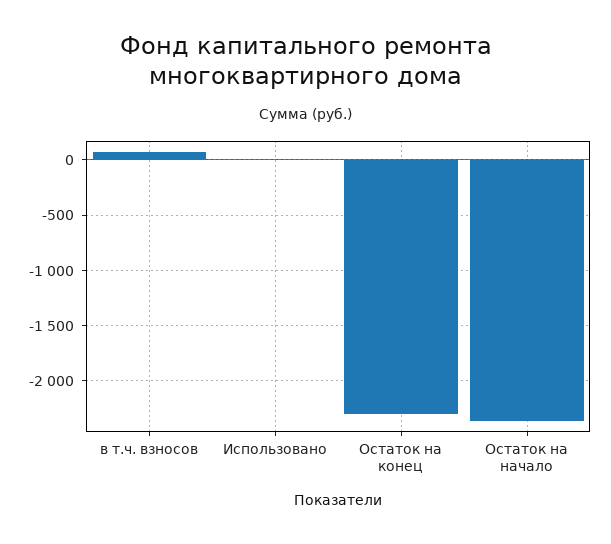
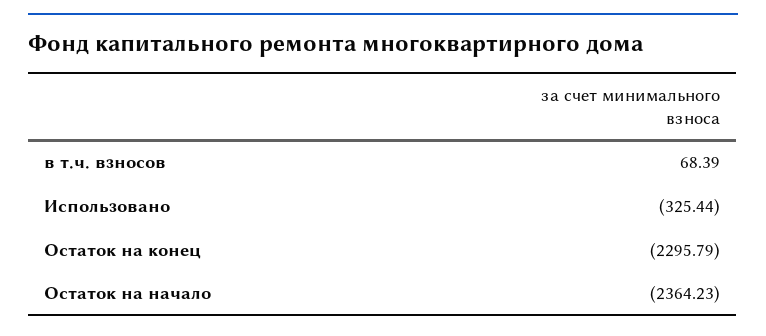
Использовано: 0 -> -325.44

